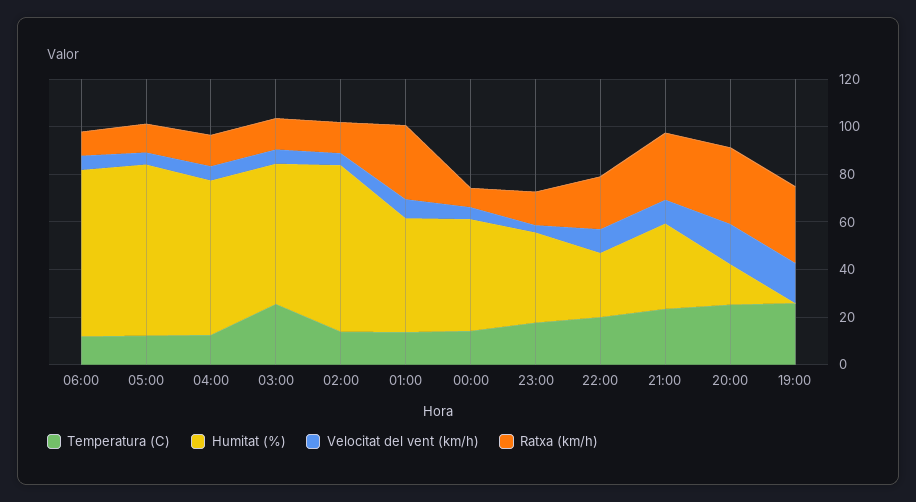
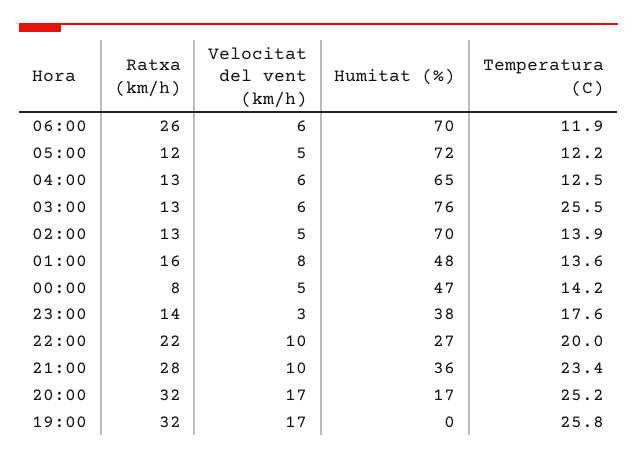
Ratxa (km/h), 06:00: 10 -> 26
Humitat (%), 03:00: 60 -> 76
Ratxa (km/h), 01:00: 30 -> 16

